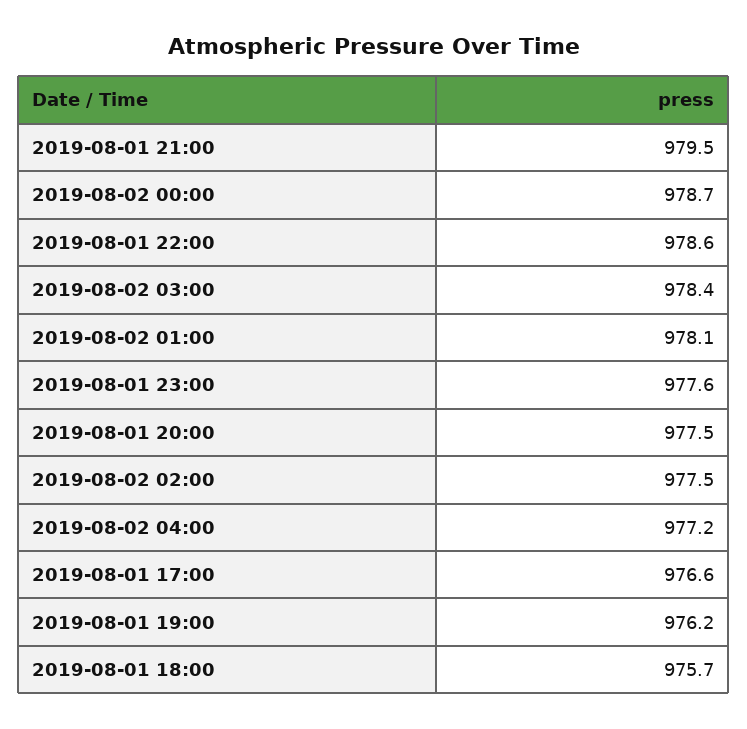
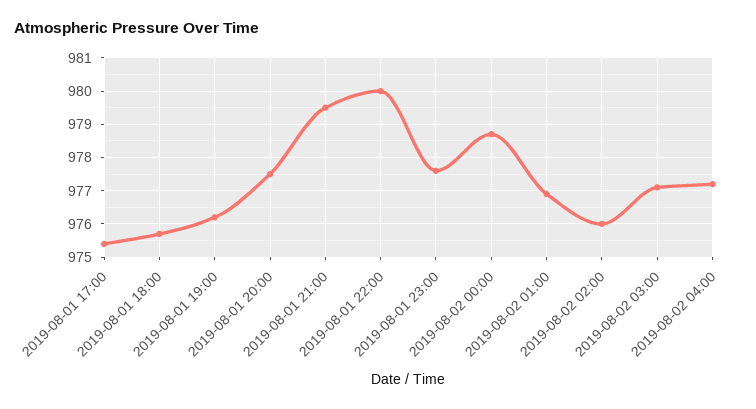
2019-08-01 22:00: 978.6 -> 980
2019-08-02 03:00: 978.4 -> 977
2019-08-02 01:00: 978.1 -> 977
2019-08-02 02:00: 977.5 -> 976
2019-08-01 17:00: 976.6 -> 975.5

